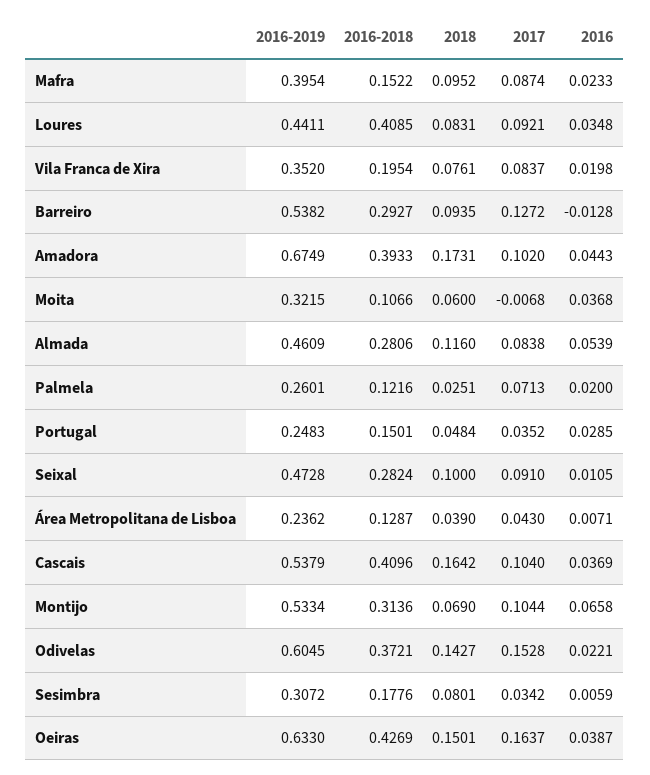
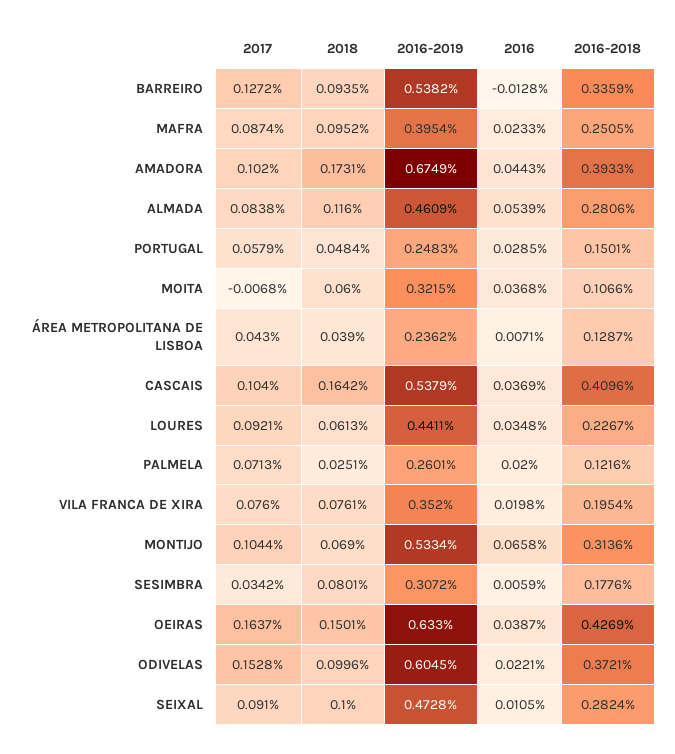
2016-2018, Mafra: 0.1522 -> 0.2505
2016-2018, Loures: 0.4085 -> 0.2267
2018, Loures: 0.0831 -> 0.0613
2017, Vila Franca de Xira: 0.0837 -> 0.076
2016-2018, Barreiro: 0.2927 -> 0.3359
2017, Portugal: 0.0352 -> 0.0579
2018, Odivelas: 0.1427 -> 0.0996

